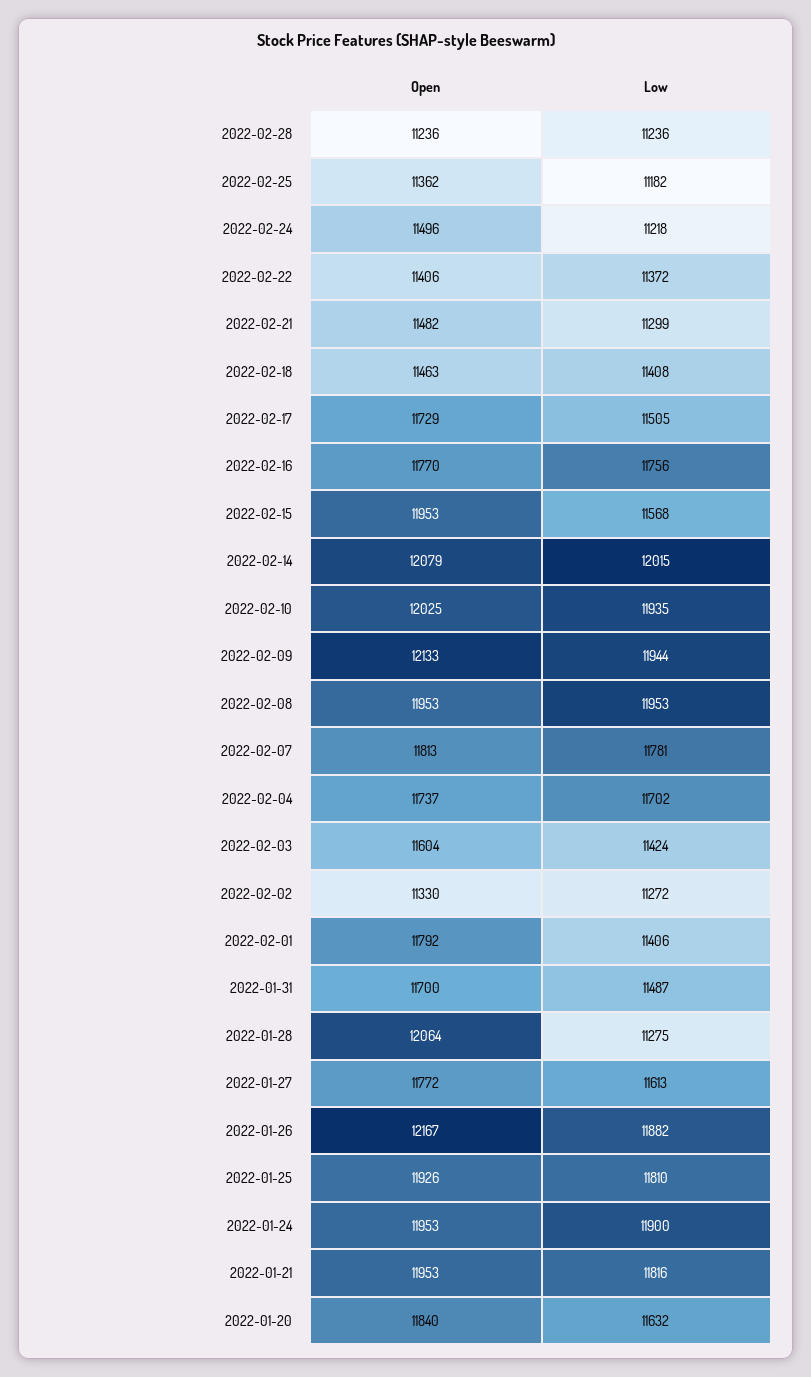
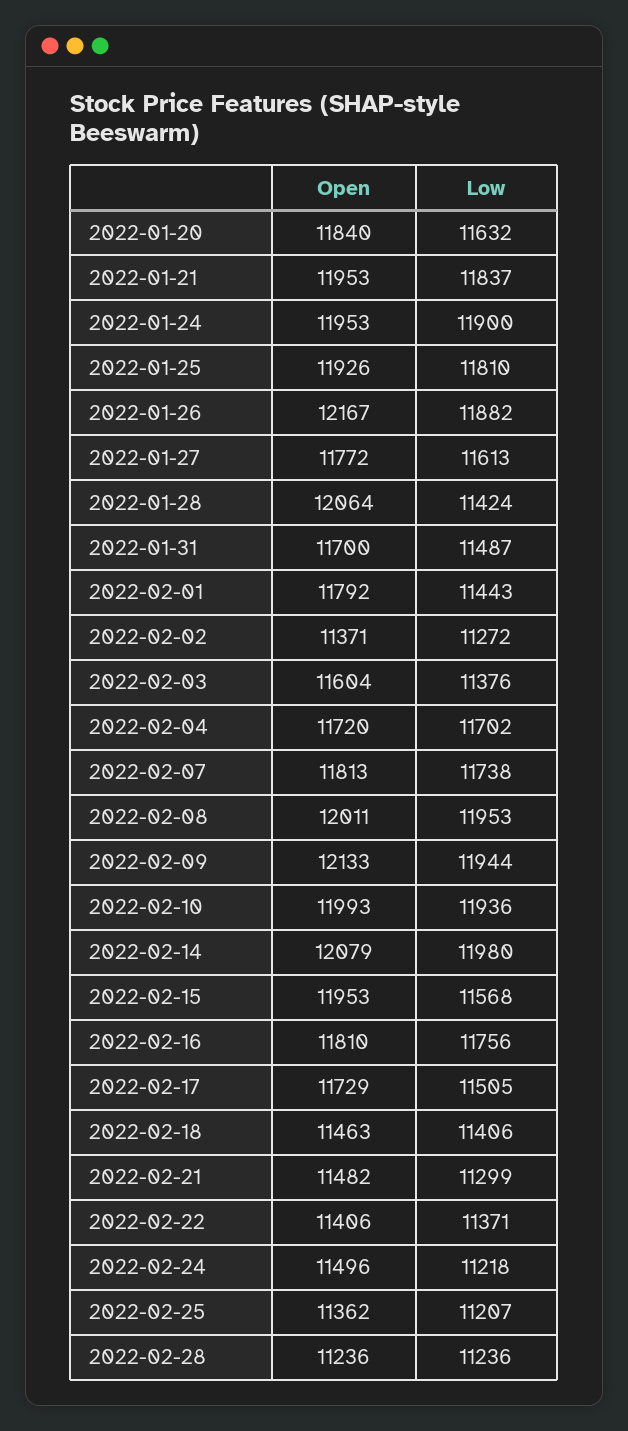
Low, 2022-02-25: 11182 -> 11207
Low, 2022-02-22: 11372 -> 11371
Low, 2022-02-18: 11408 -> 11406
Open, 2022-02-16: 11770 -> 11810
Low, 2022-02-14: 12015 -> 11980
Open, 2022-02-10: 12025 -> 11993
Low, 2022-02-10: 11935 -> 11936
Open, 2022-02-08: 11953 -> 12011
Low, 2022-02-07: 11781 -> 11738
Open, 2022-02-04: 11737 -> 11720
Low, 2022-02-03: 11424 -> 11376
Open, 2022-02-02: 11330 -> 11371
Low, 2022-02-01: 11406 -> 11443
Low, 2022-01-28: 11275 -> 11424
Low, 2022-01-21: 11816 -> 11837

